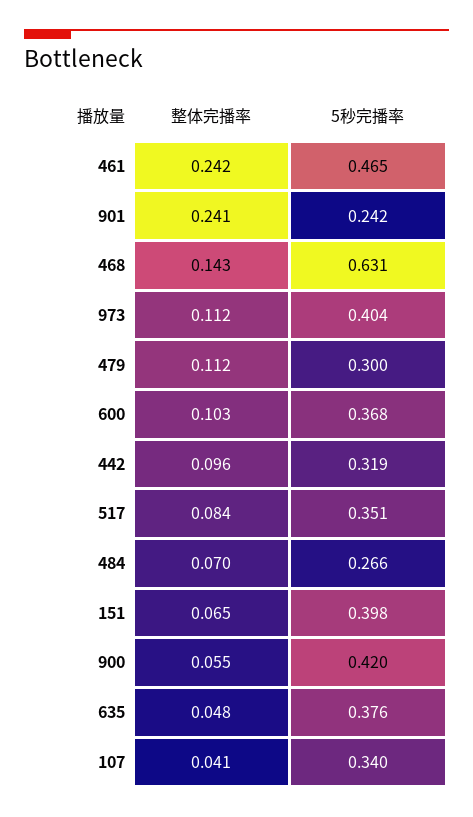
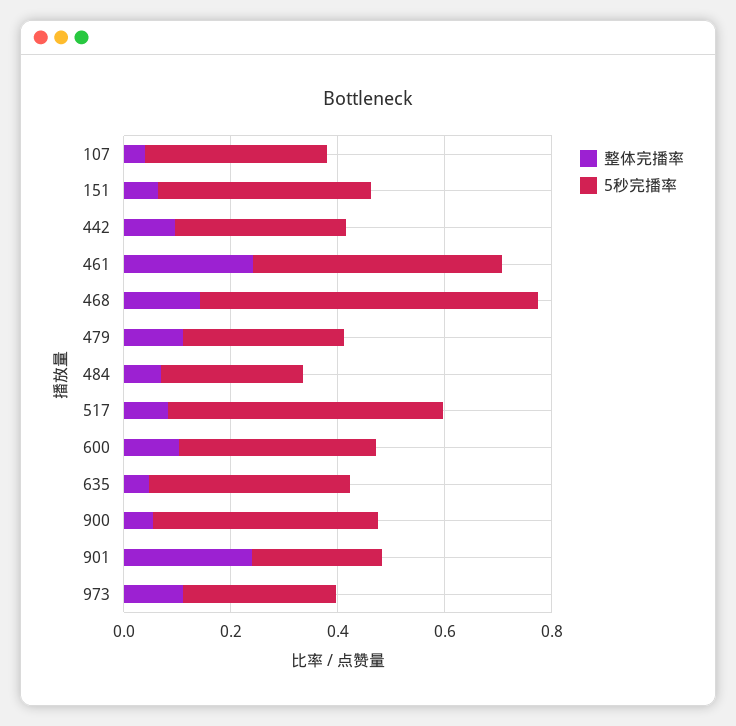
5秒完播率, 973: 0.404 -> 0.3
5秒完播率, 517: 0.351 -> 0.5

